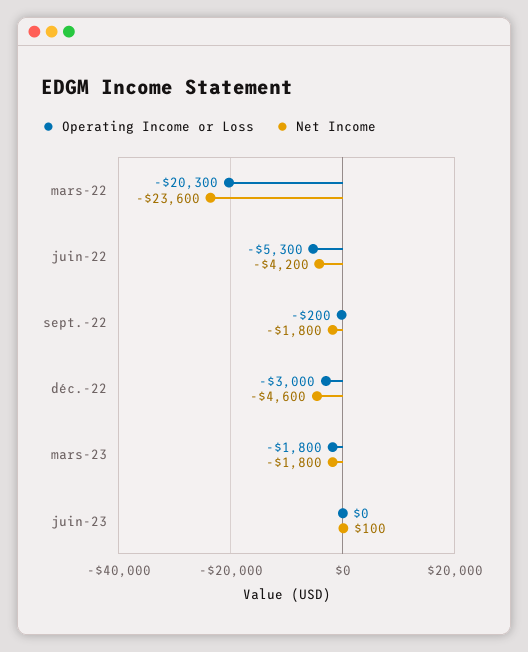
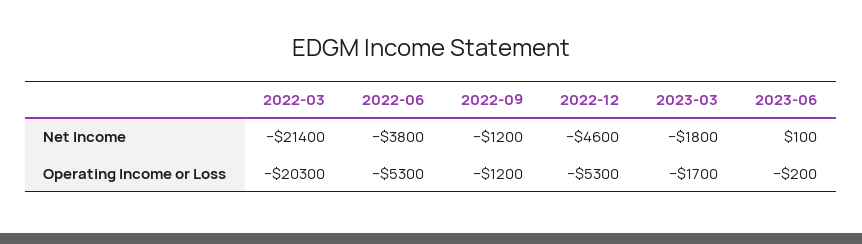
Net Income, mars-22: -23600 -> -21400
Net Income, juin-22: -4200 -> -3800
Operating Income or Loss, sept.-22: -200 -> -1200
Net Income, sept.-22: -1800 -> -1200
Operating Income or Loss, déc.-22: -3000 -> -5300
Operating Income or Loss, mars-23: -1800 -> -1700
Operating Income or Loss, juin-23: 0 -> -200

